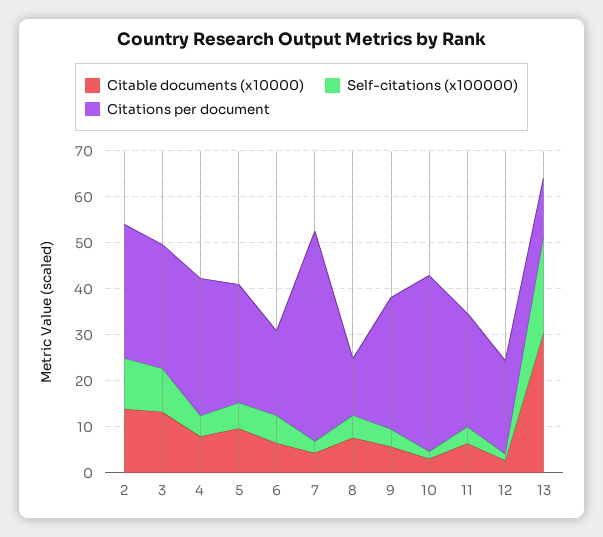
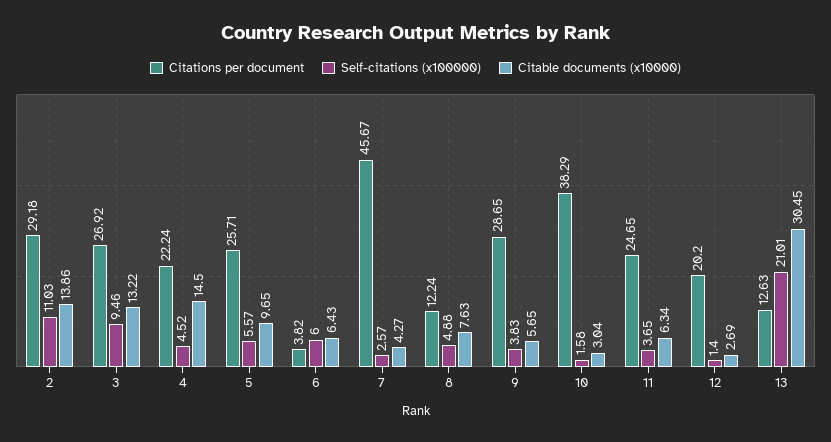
Citable documents (x10000), 4: 8 -> 14.5
Citations per document, 4: 30 -> 22.24
Citations per document, 6: 18 -> 3.82

